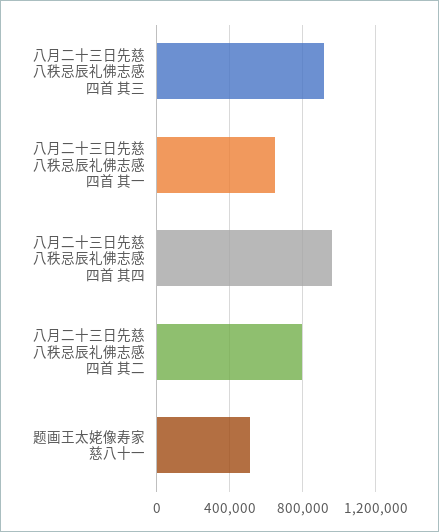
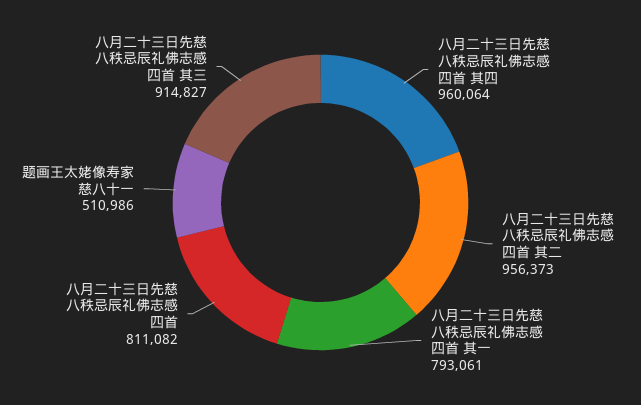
八月二十三日先慈八秩忌辰礼佛志感四首 其一: 650000 -> 793061
八月二十三日先慈八秩忌辰礼佛志感四首 其二: 800000 -> 956373
八月二十三日先慈八秩忌辰礼佛志感四首: none -> 811082

